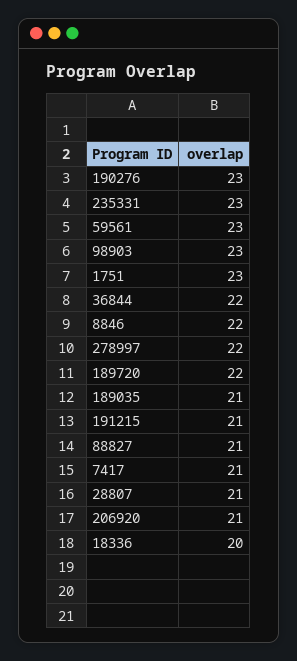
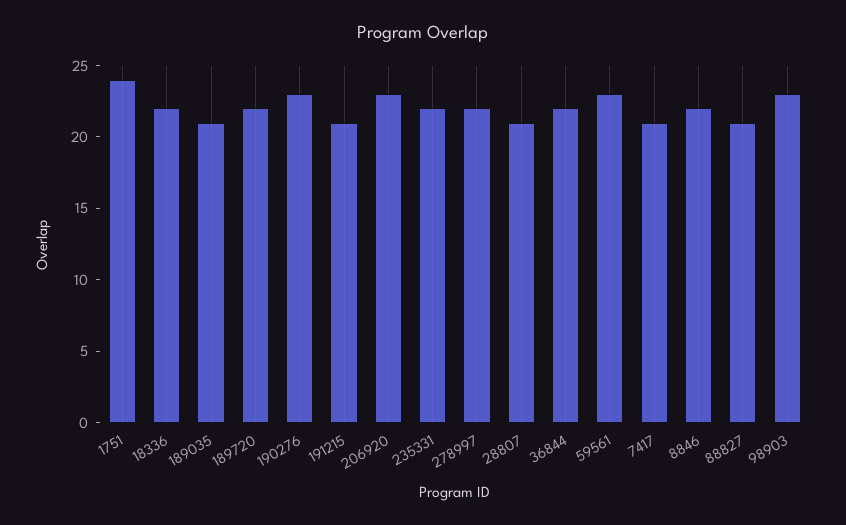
235331: 23 -> 22
1751: 23 -> 24
206920: 21 -> 23
18336: 20 -> 22

